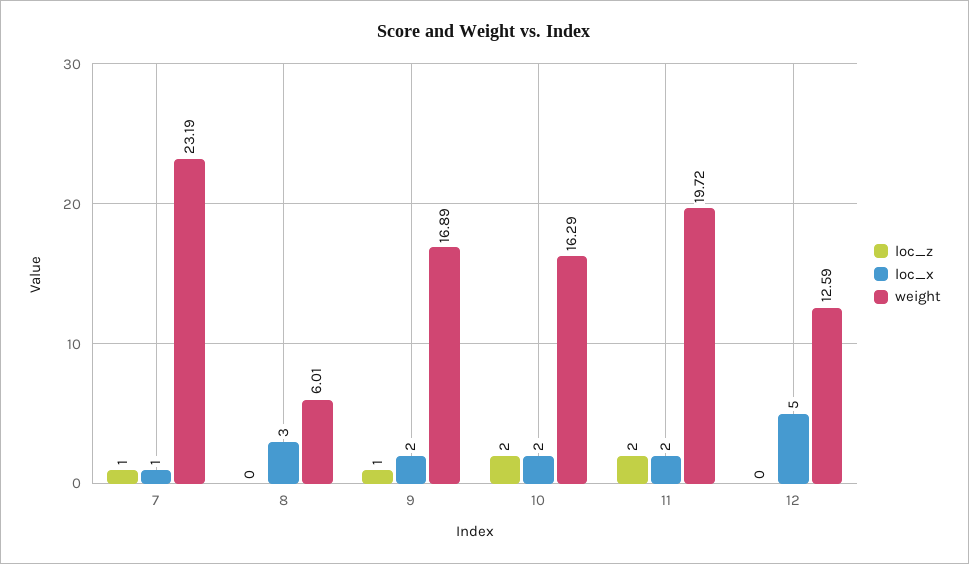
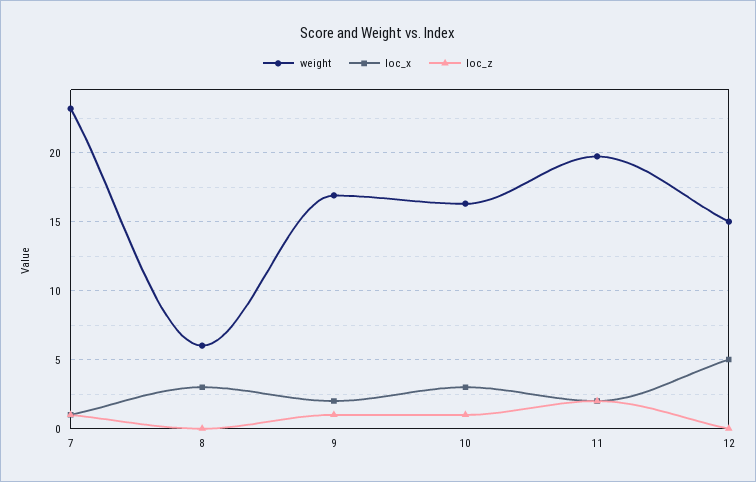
loc_z, 10: 2 -> 1
loc_x, 10: 2 -> 3
weight, 12: 12.59 -> 15

